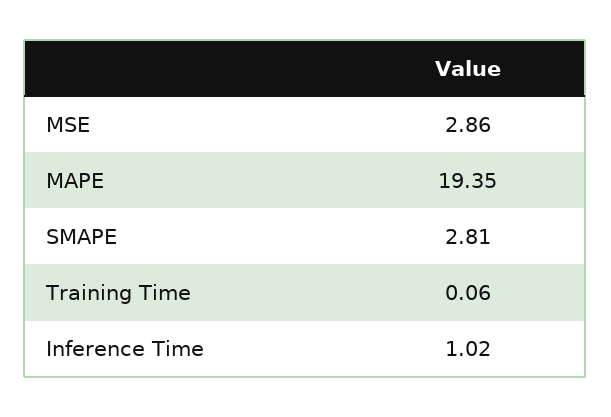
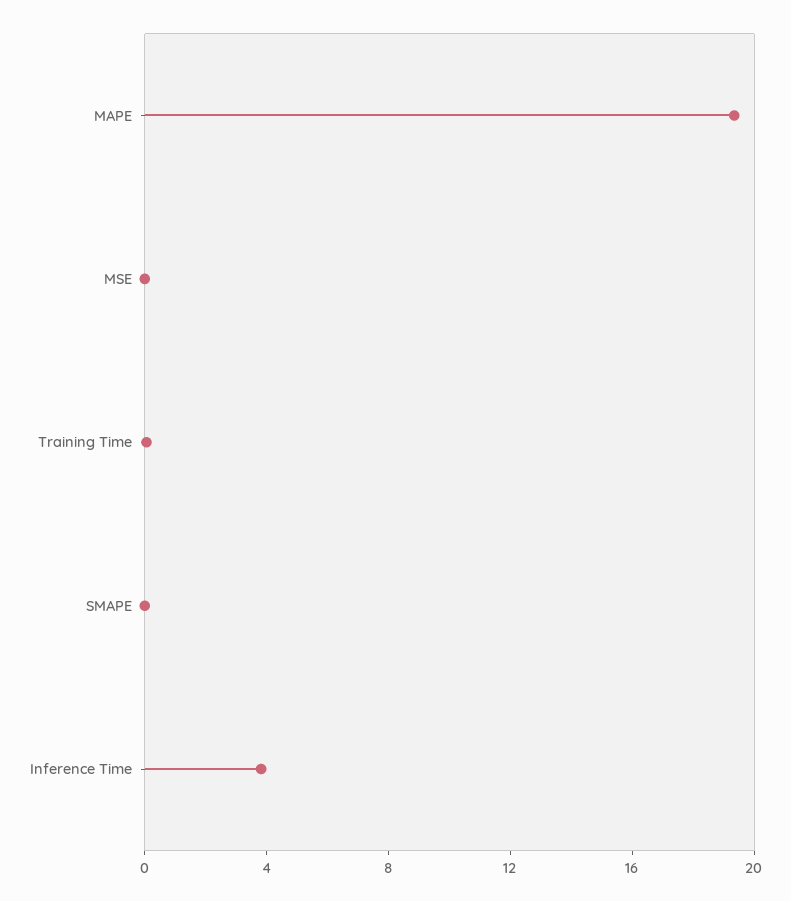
MSE: 2.86 -> 0
SMAPE: 2.81 -> 0
Inference Time: 1.02 -> 4

